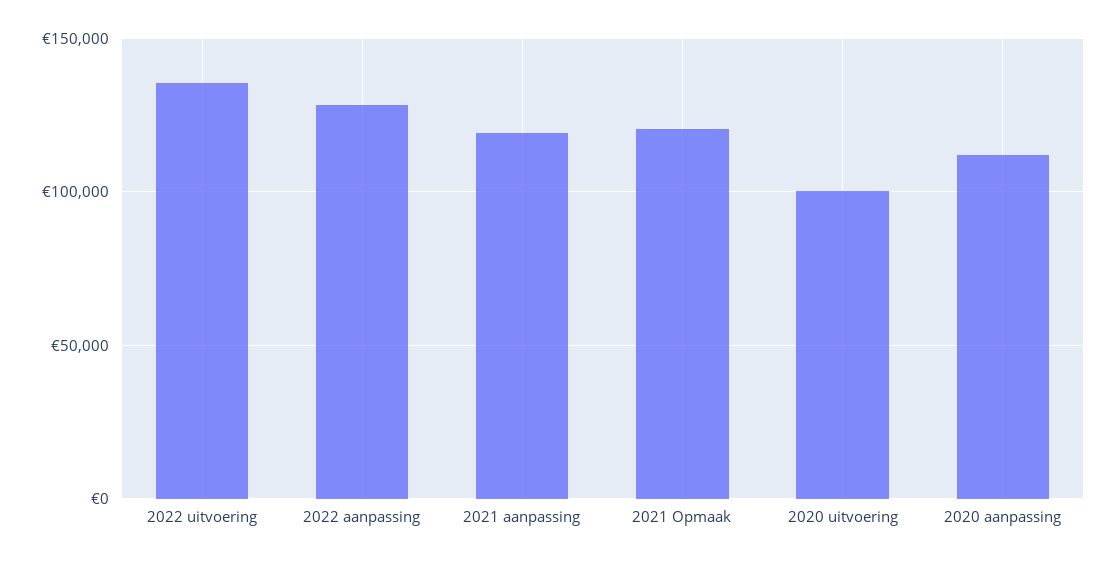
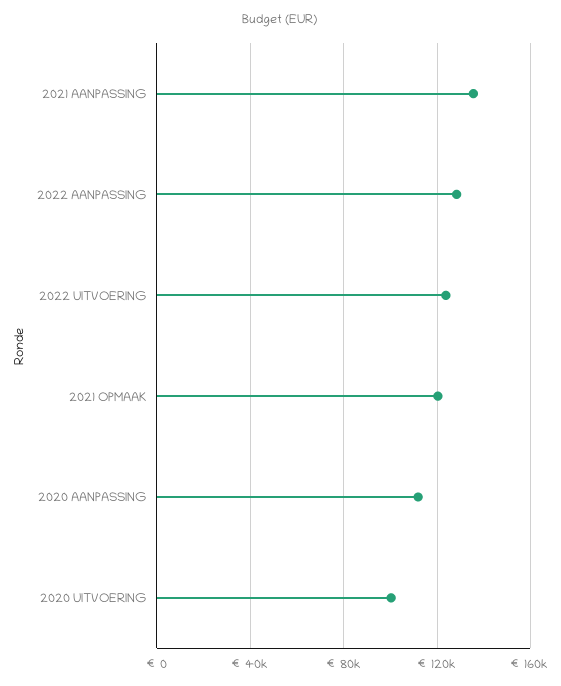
2022 uitvoering: 135000 -> 125000
2021 aanpassing: 120000 -> 135000

